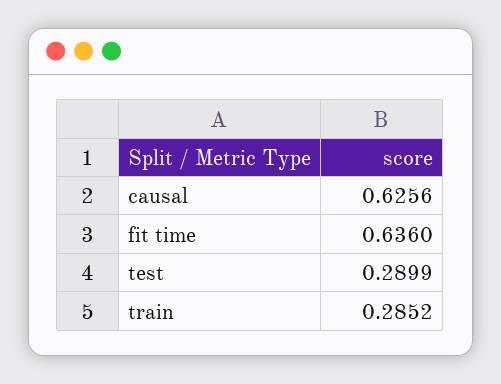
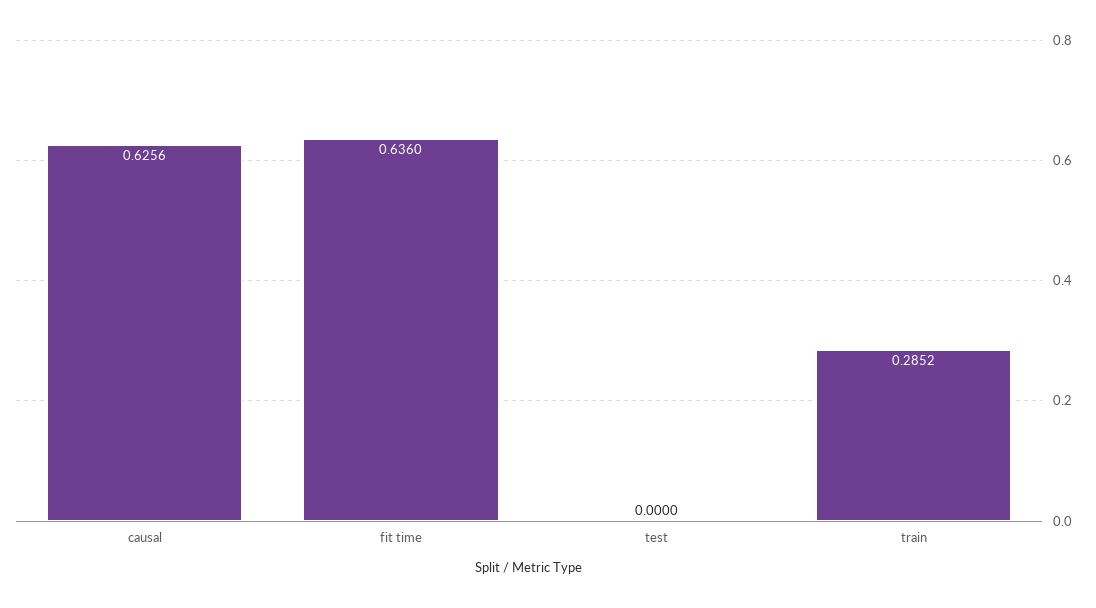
test: 0.2899 -> 0

